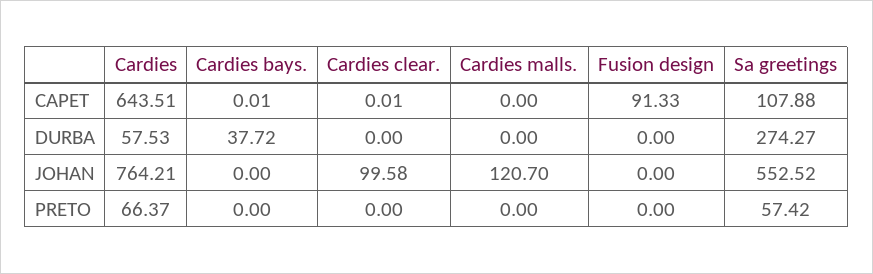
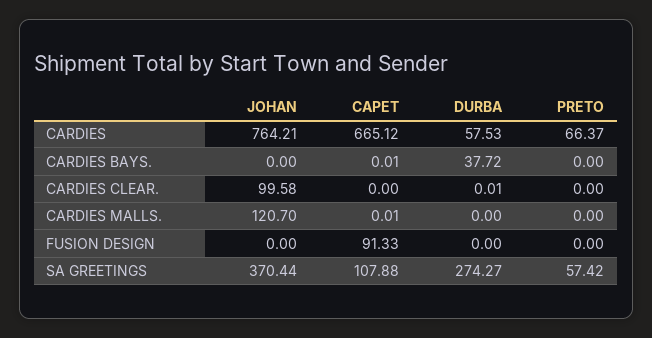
Cardies, CAPET: 643.51 -> 665.12
Cardies clear., CAPET: 0.01 -> 0
Cardies malls., CAPET: 0 -> 0.01
Cardies clear., DURBA: 0 -> 0.01
Sa greetings, JOHAN: 552.52 -> 370.44

